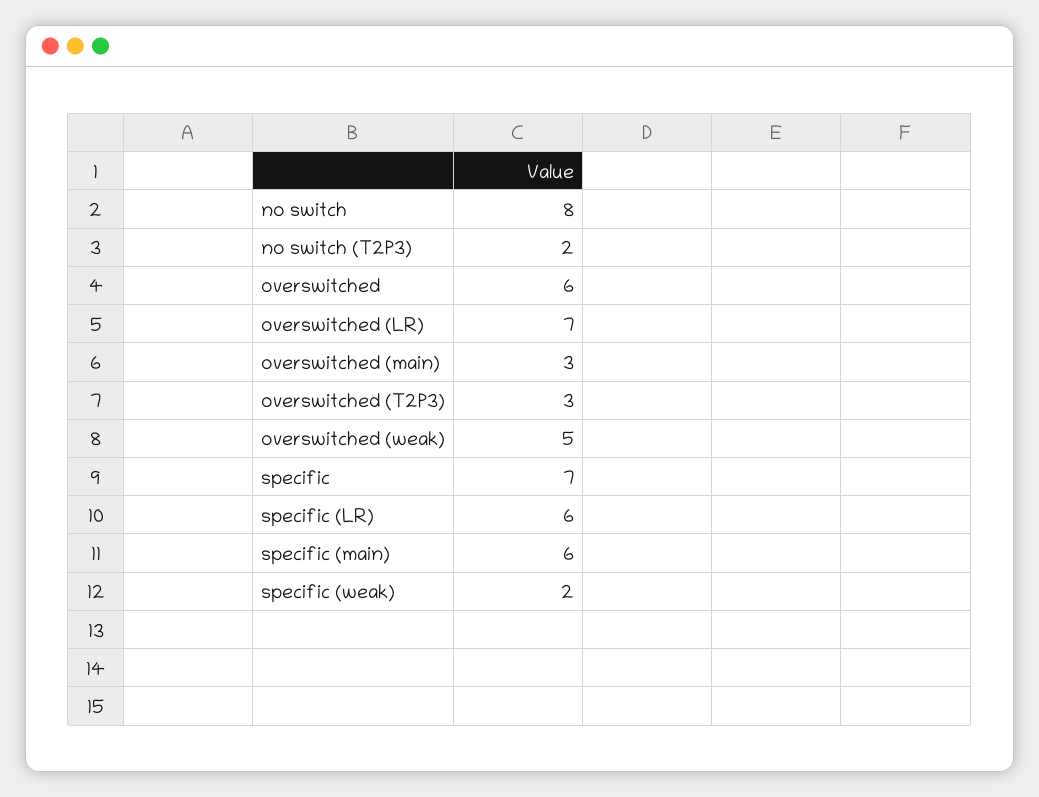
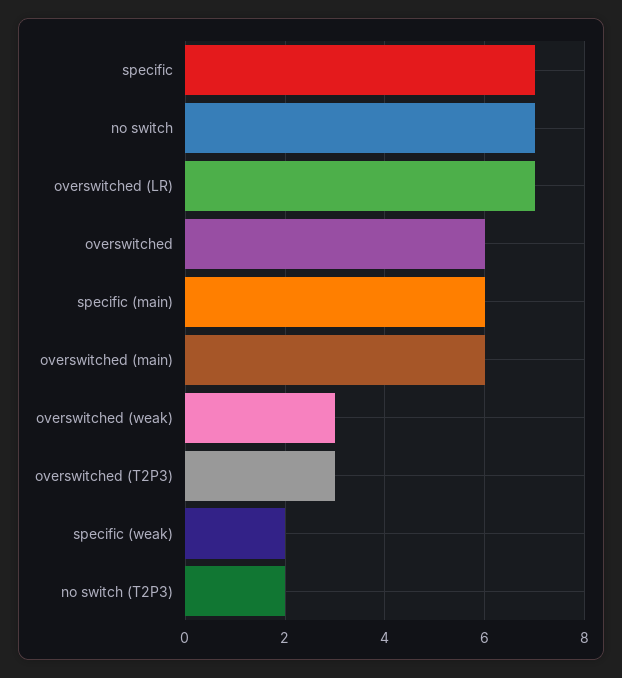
no switch: 8 -> 7
overswitched (main): 3 -> 6
overswitched (weak): 5 -> 3
specific (LR): 6 -> none

